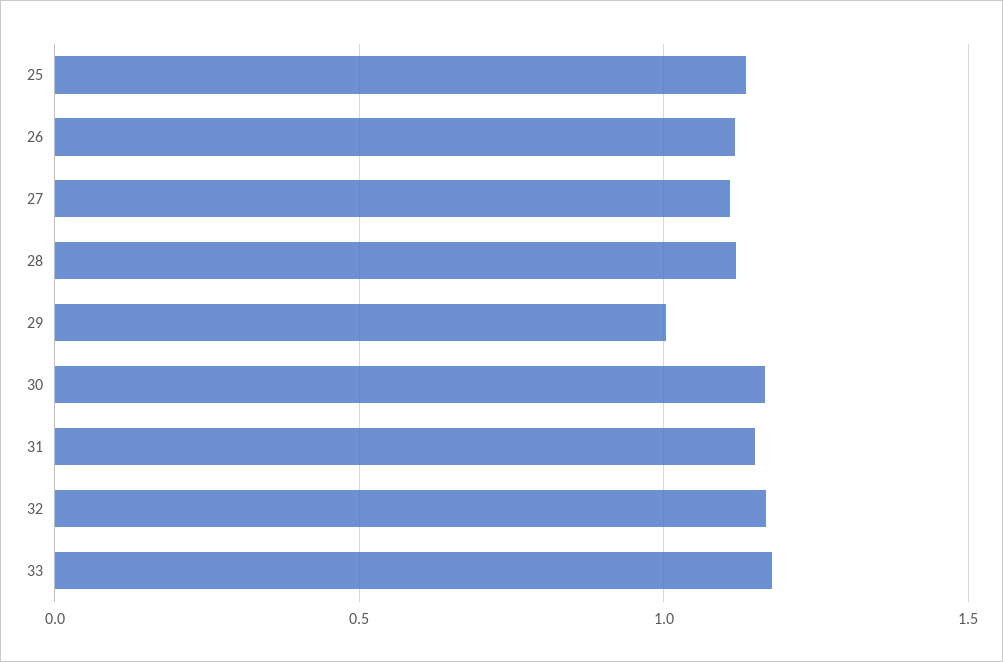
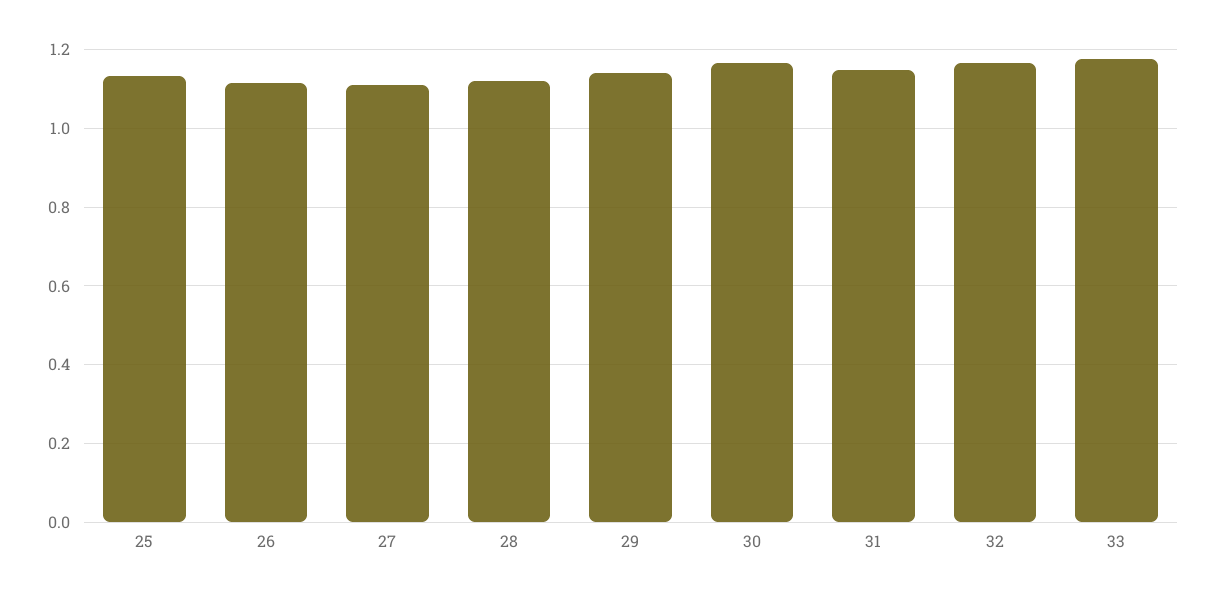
29: 1 -> 1.14

